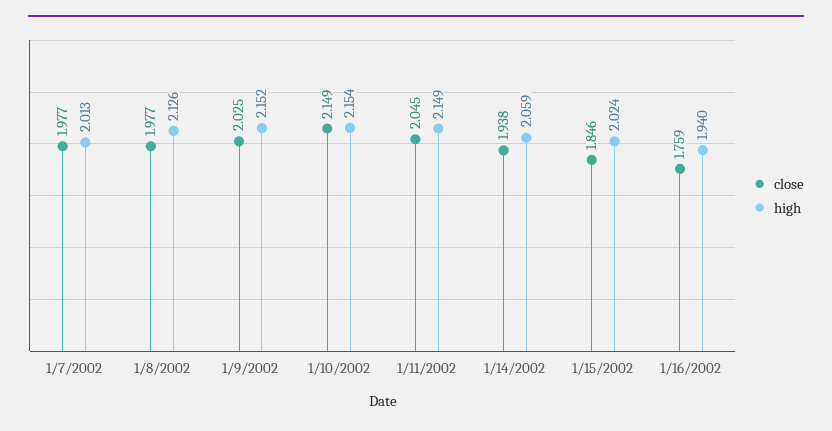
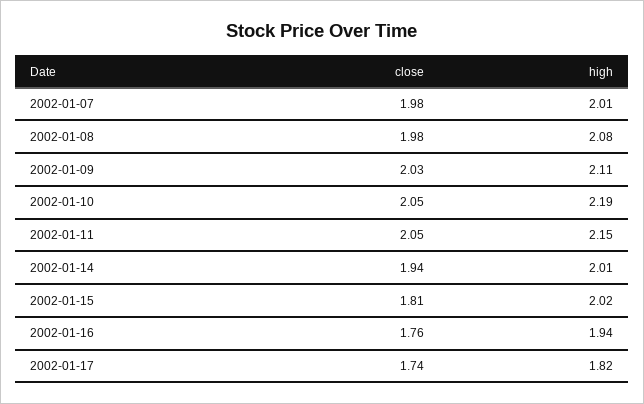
high, 1/8/2002: 2.126 -> 2.08
high, 1/9/2002: 2.152 -> 2.11
close, 1/10/2002: 2.149 -> 2.05
high, 1/10/2002: 2.154 -> 2.19
high, 1/14/2002: 2.059 -> 2.01
close, 1/15/2002: 1.846 -> 1.81
close, 2002-01-17: none -> 1.74
high, 2002-01-17: none -> 1.82

